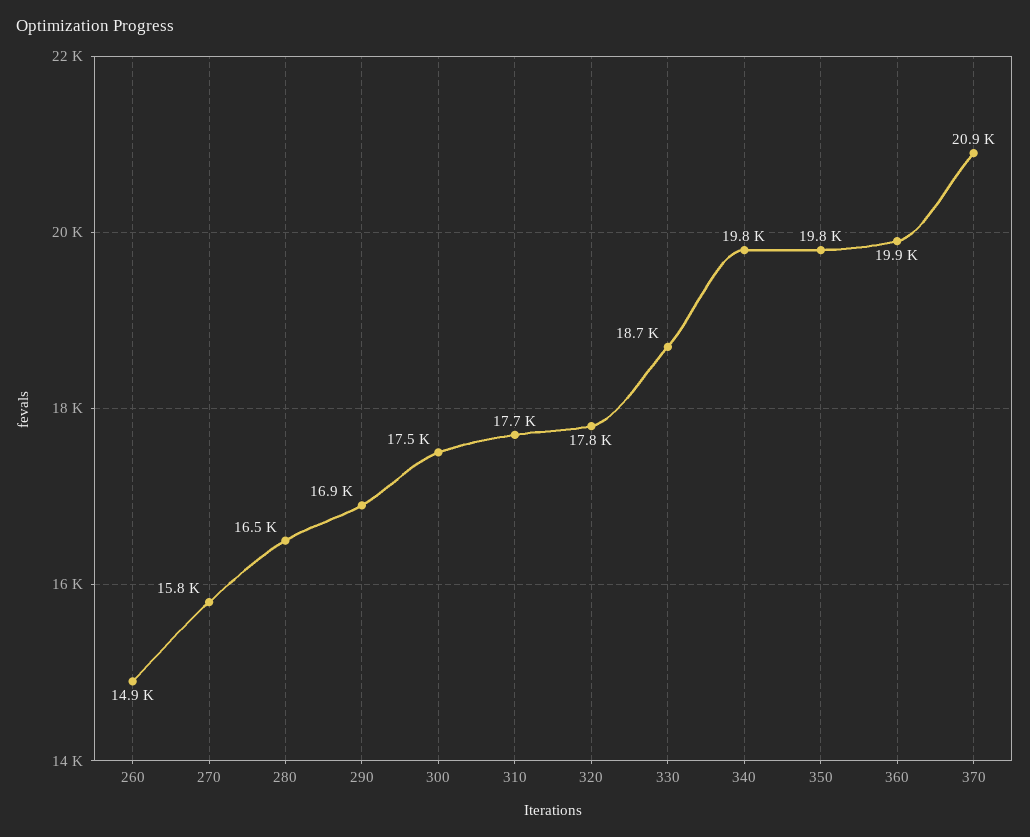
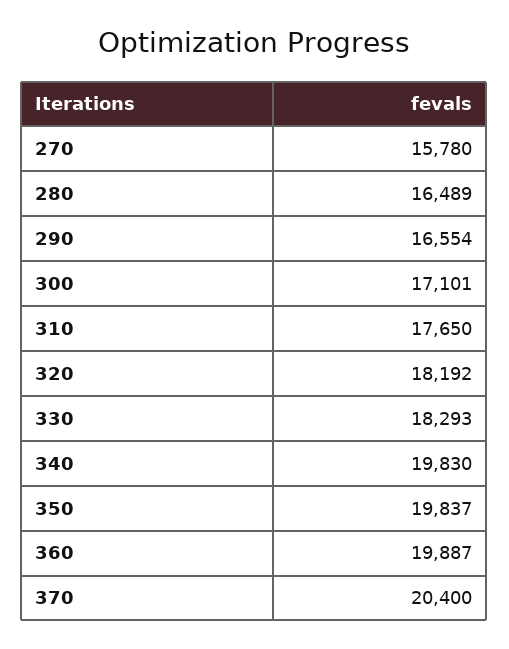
260: 14900 -> none
290: 16900 -> 16554
300: 17500 -> 17101
320: 17800 -> 18192
330: 18700 -> 18293
370: 20900 -> 20400

